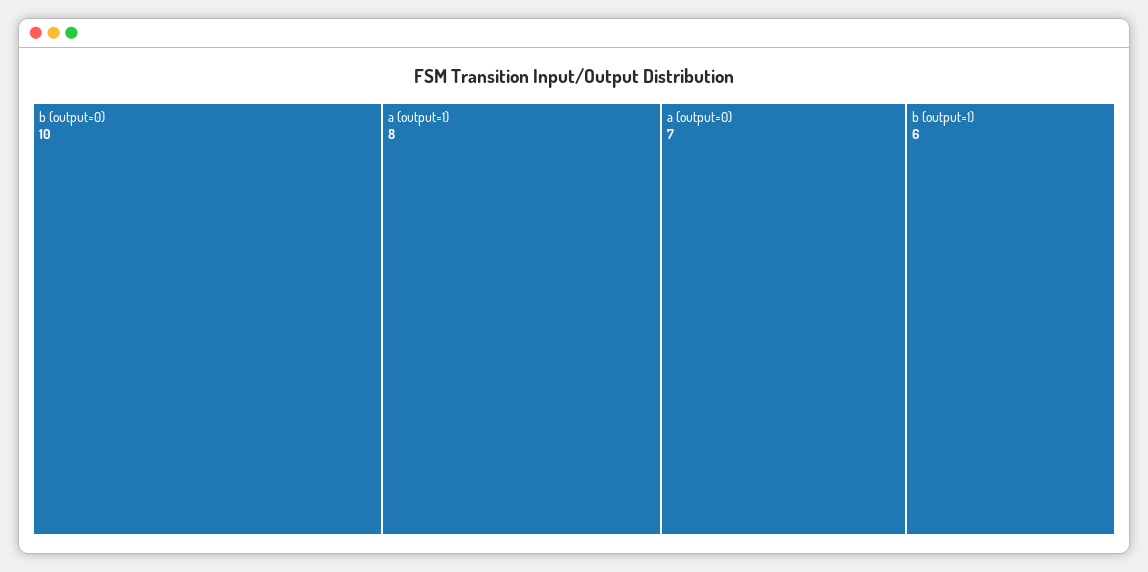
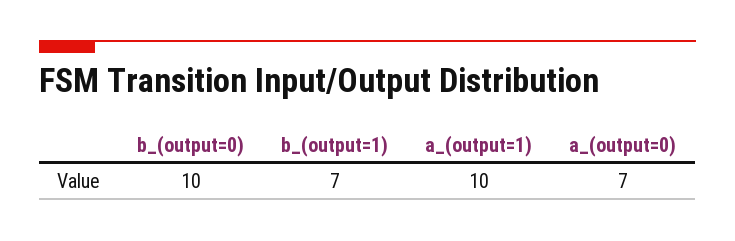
a (output=1): 8 -> 10
b (output=1): 6 -> 7

